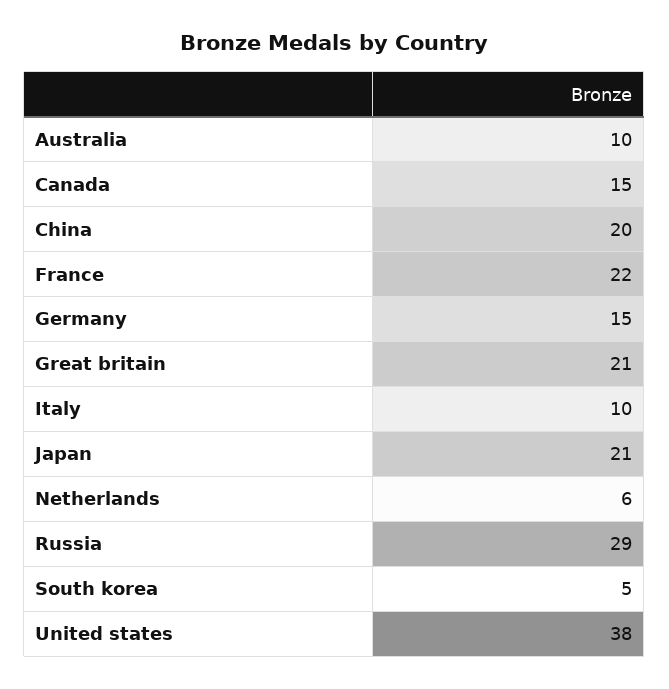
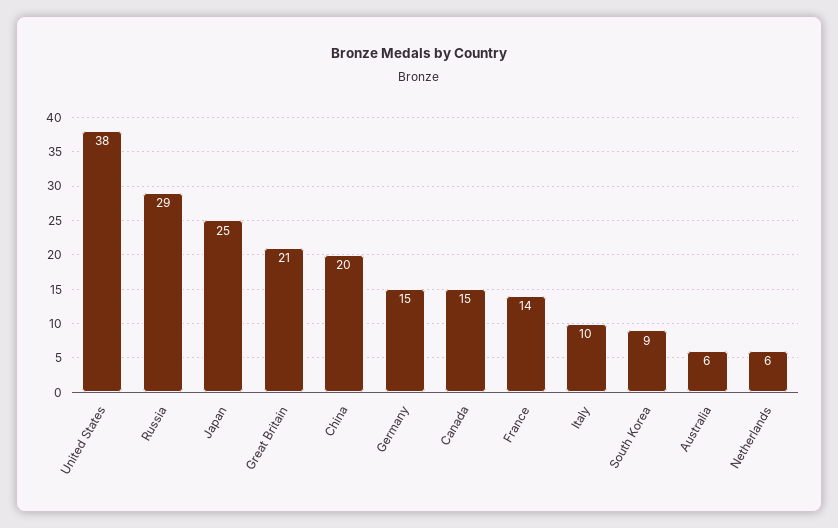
Australia: 10 -> 6
France: 22 -> 14
Japan: 21 -> 25
South korea: 5 -> 9

